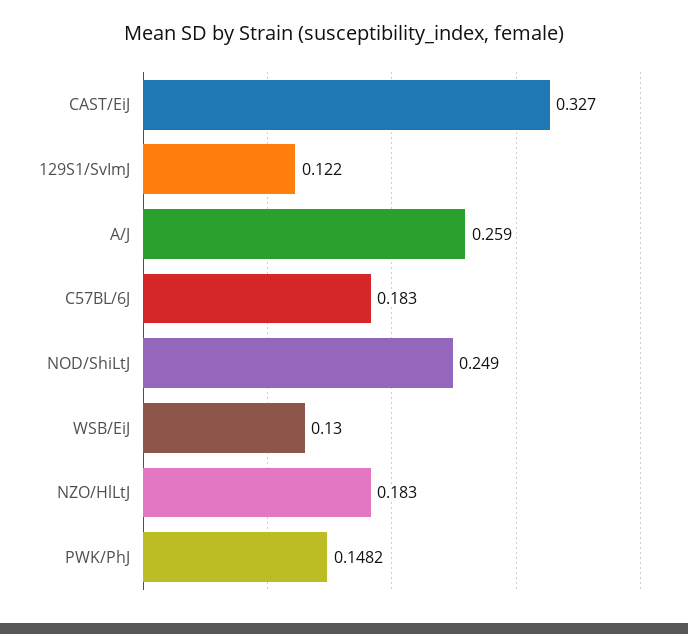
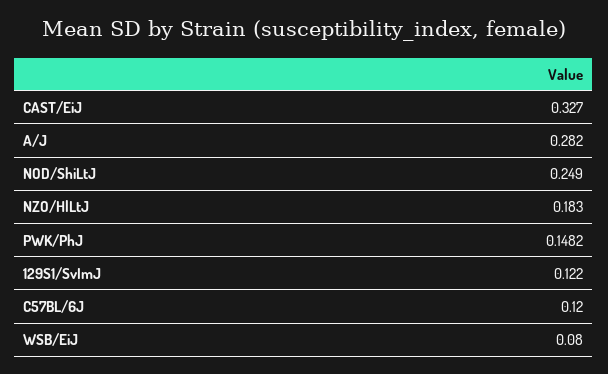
A/J: 0.259 -> 0.282
C57BL/6J: 0.183 -> 0.12
WSB/EiJ: 0.13 -> 0.08

